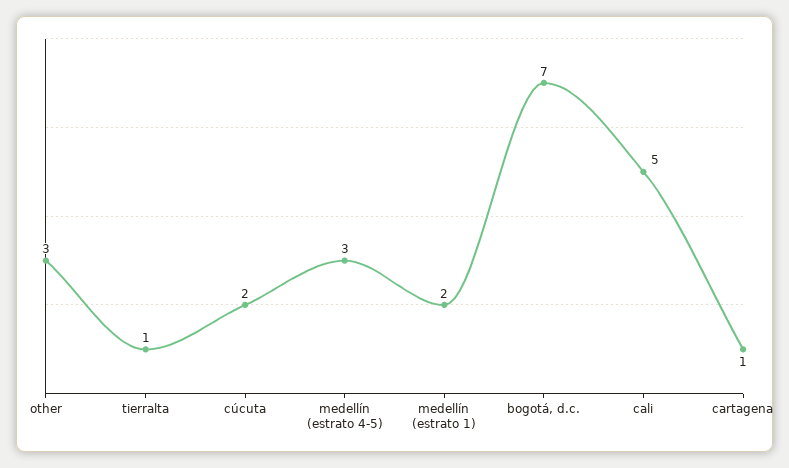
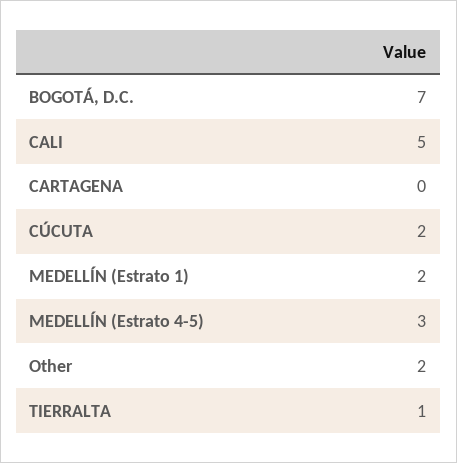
other: 3 -> 2
cartagena: 1 -> 0

